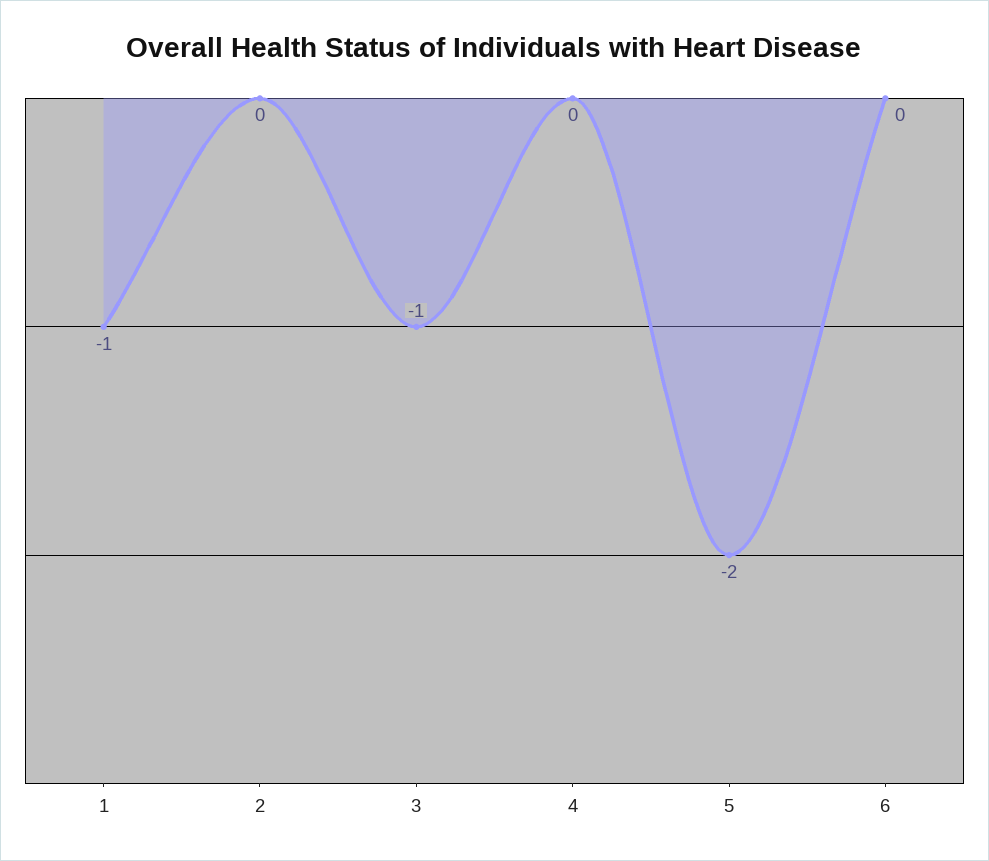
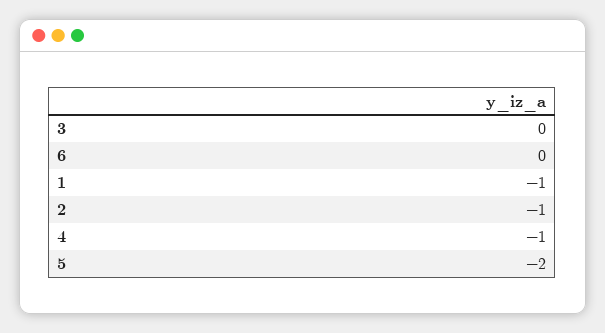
2: 0 -> -1
3: -1 -> 0
4: 0 -> -1

